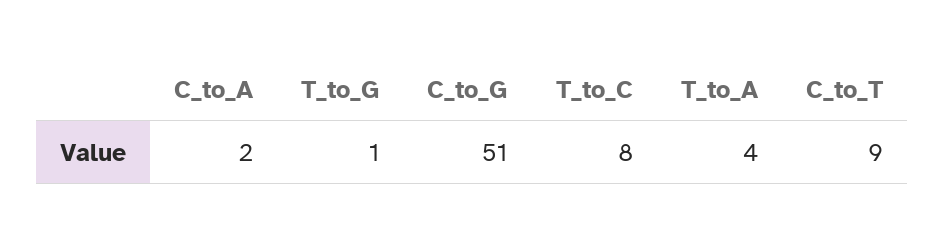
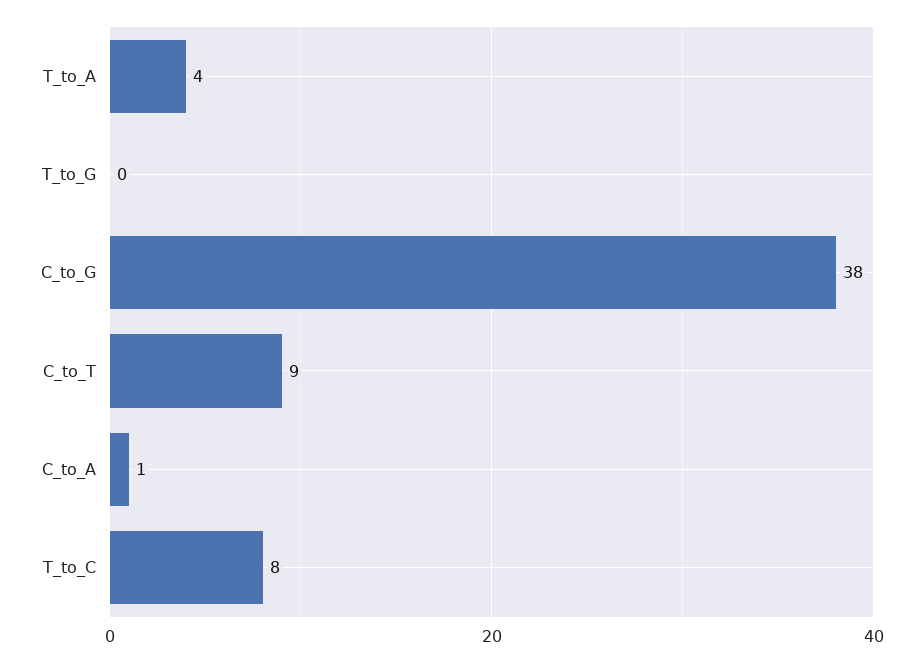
C_to_A: 2 -> 1
T_to_G: 1 -> 0
C_to_G: 51 -> 38

